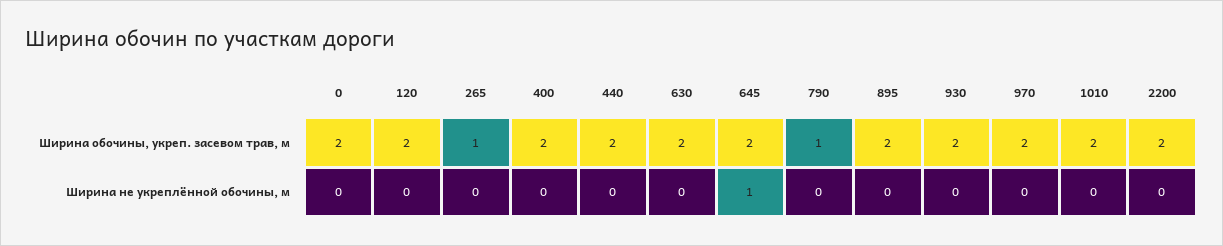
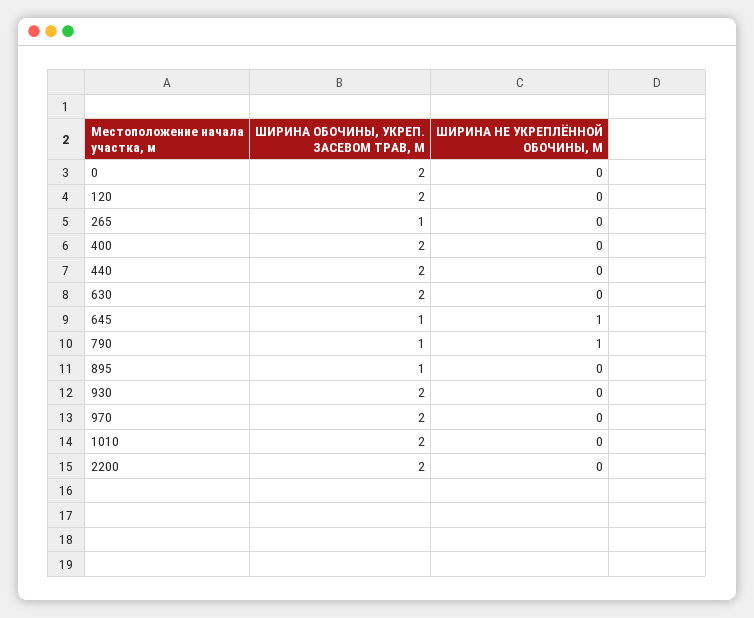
645, Ширина обочины, укреп. засевом трав, м: 2 -> 1
895, Ширина обочины, укреп. засевом трав, м: 2 -> 1
790, Ширина не укреплённой обочины, м: 0 -> 1

